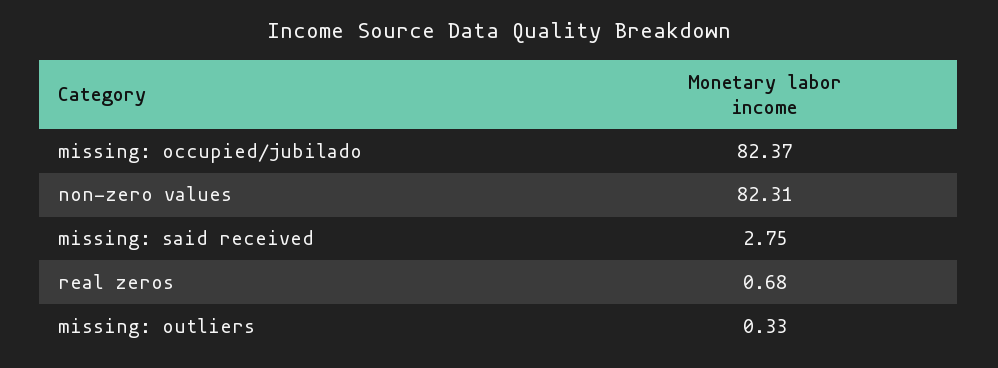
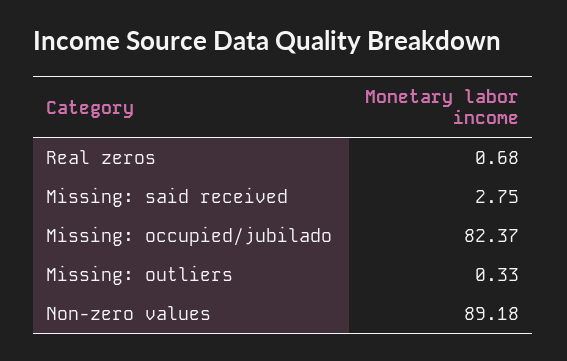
non-zero values: 82.31 -> 89.18

